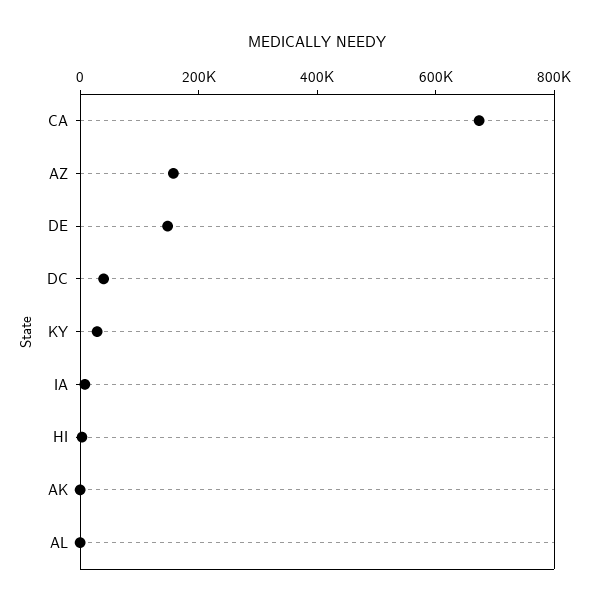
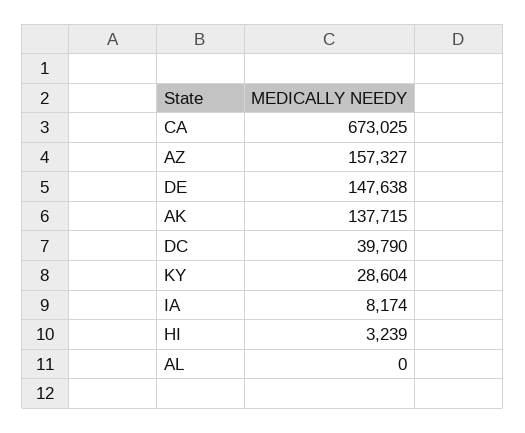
AK: 0 -> 137715

